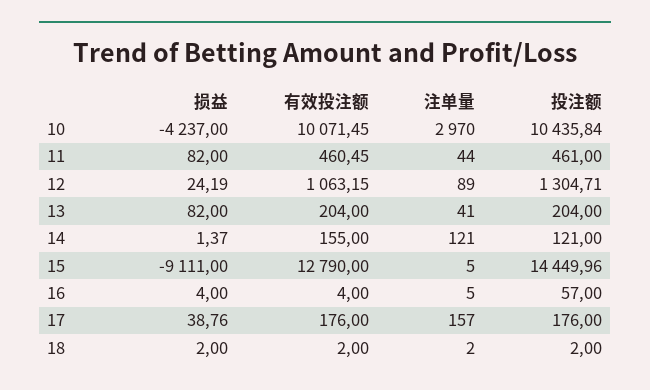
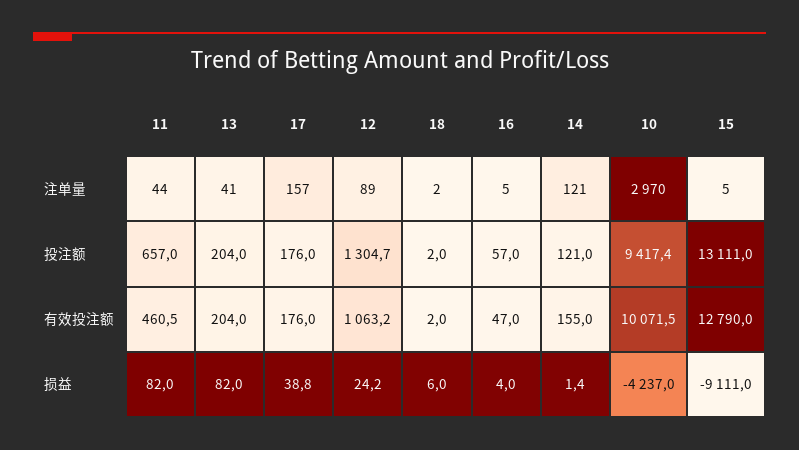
投注额, 10: 10435.84 -> 9417.4
投注额, 11: 461 -> 657
投注额, 15: 14449.96 -> 13111
有效投注额, 16: 4 -> 47
损益, 18: 2 -> 6

